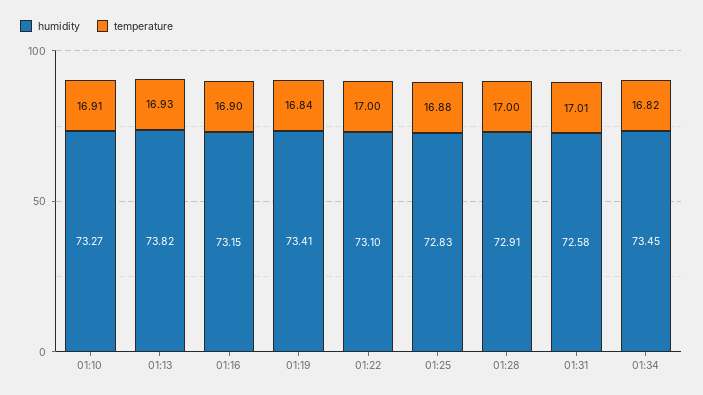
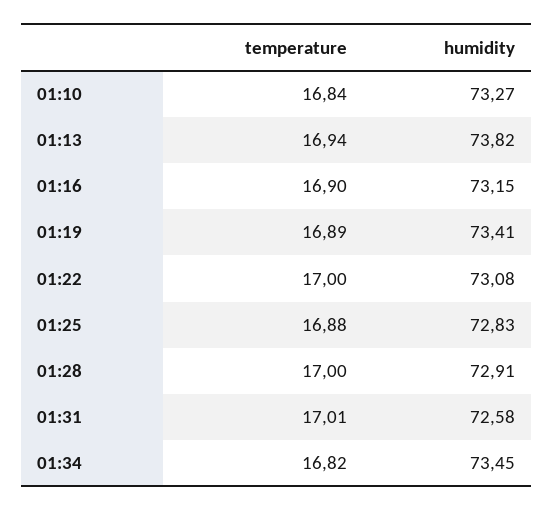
temperature, 01:10: 16.91 -> 16.84
temperature, 01:13: 16.93 -> 16.94
temperature, 01:19: 16.84 -> 16.89
humidity, 01:22: 73.1 -> 73.08

